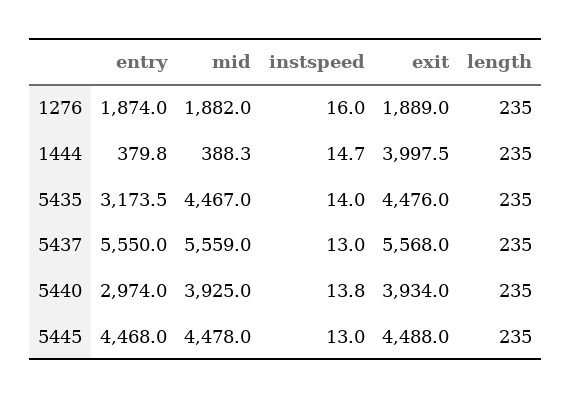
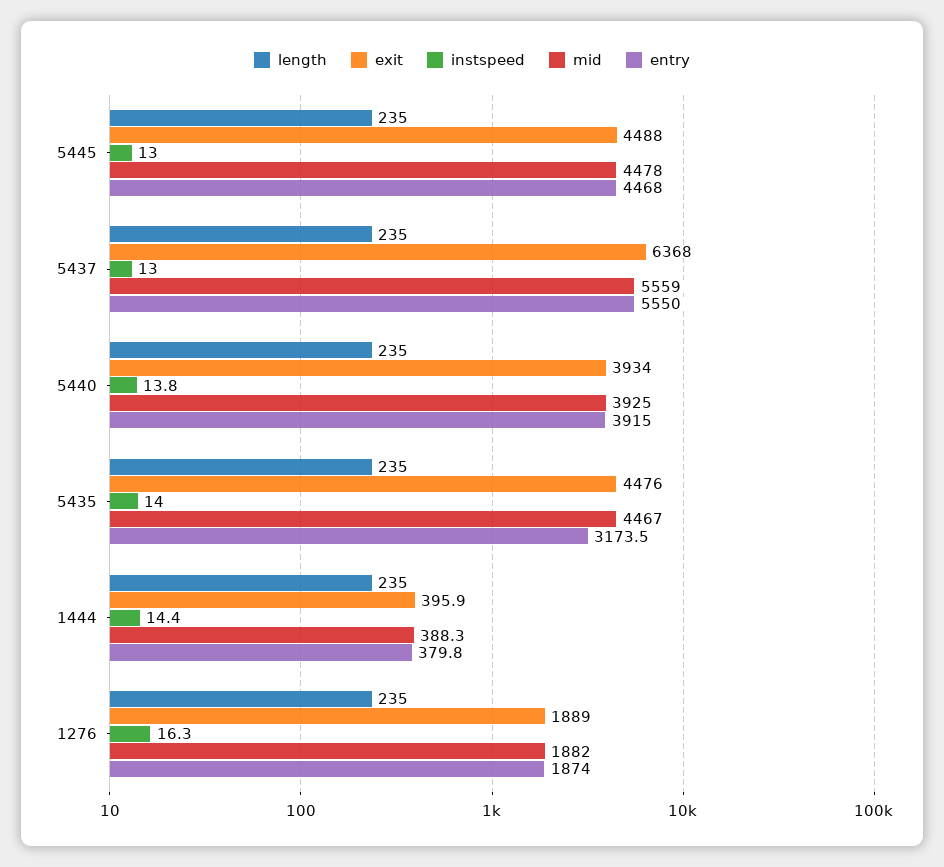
instspeed, 1276: 16 -> 16.3
instspeed, 1444: 14.7 -> 14.4
exit, 1444: 3997.5 -> 395.9
exit, 5437: 5568 -> 6368
entry, 5440: 2974 -> 3915

